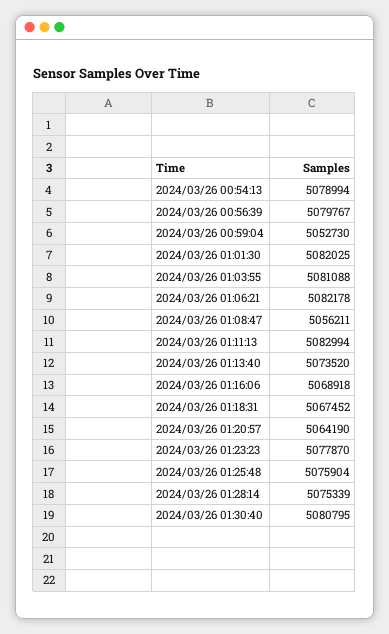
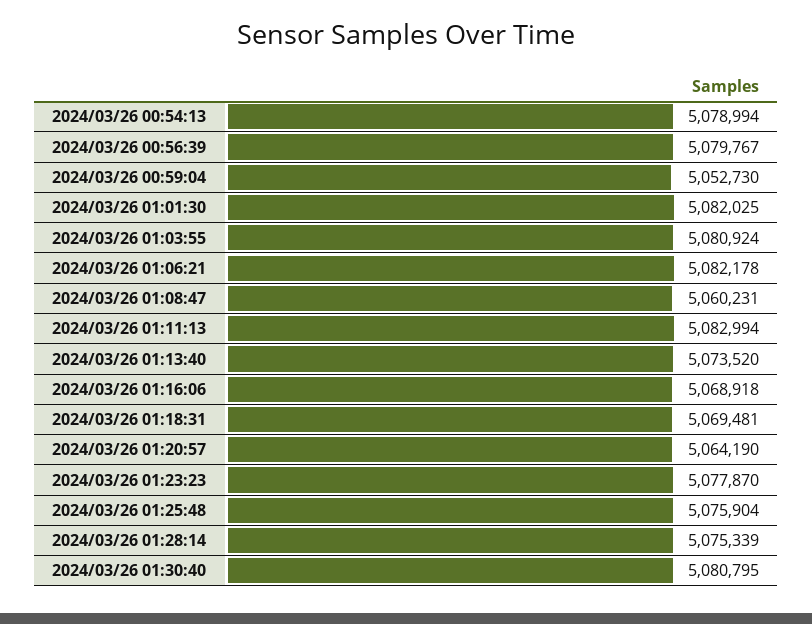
2024/03/26 01:03:55: 5081088 -> 5080924
2024/03/26 01:08:47: 5056211 -> 5060231
2024/03/26 01:18:31: 5067452 -> 5069481

